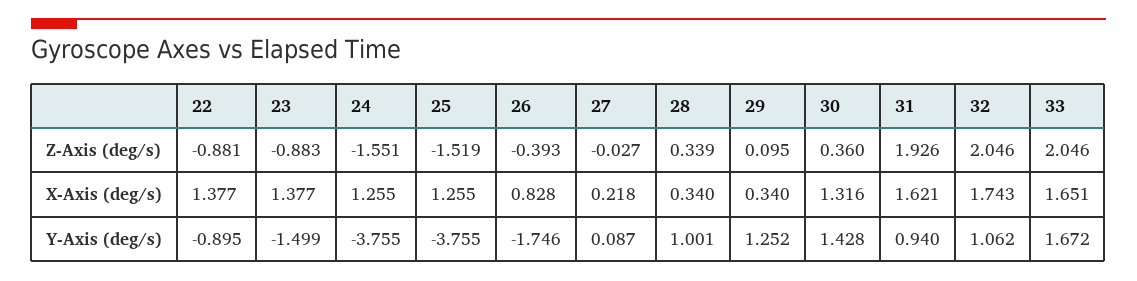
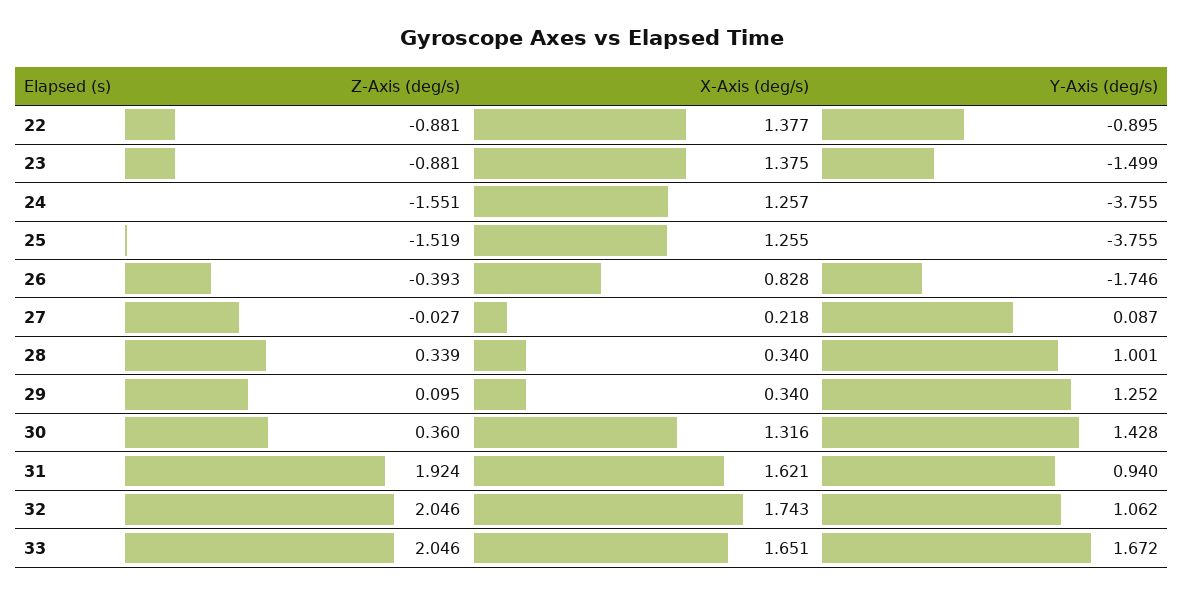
23, Z-Axis (deg/s): -0.883 -> -0.881
31, Z-Axis (deg/s): 1.926 -> 1.924
23, X-Axis (deg/s): 1.377 -> 1.375
24, X-Axis (deg/s): 1.255 -> 1.257

